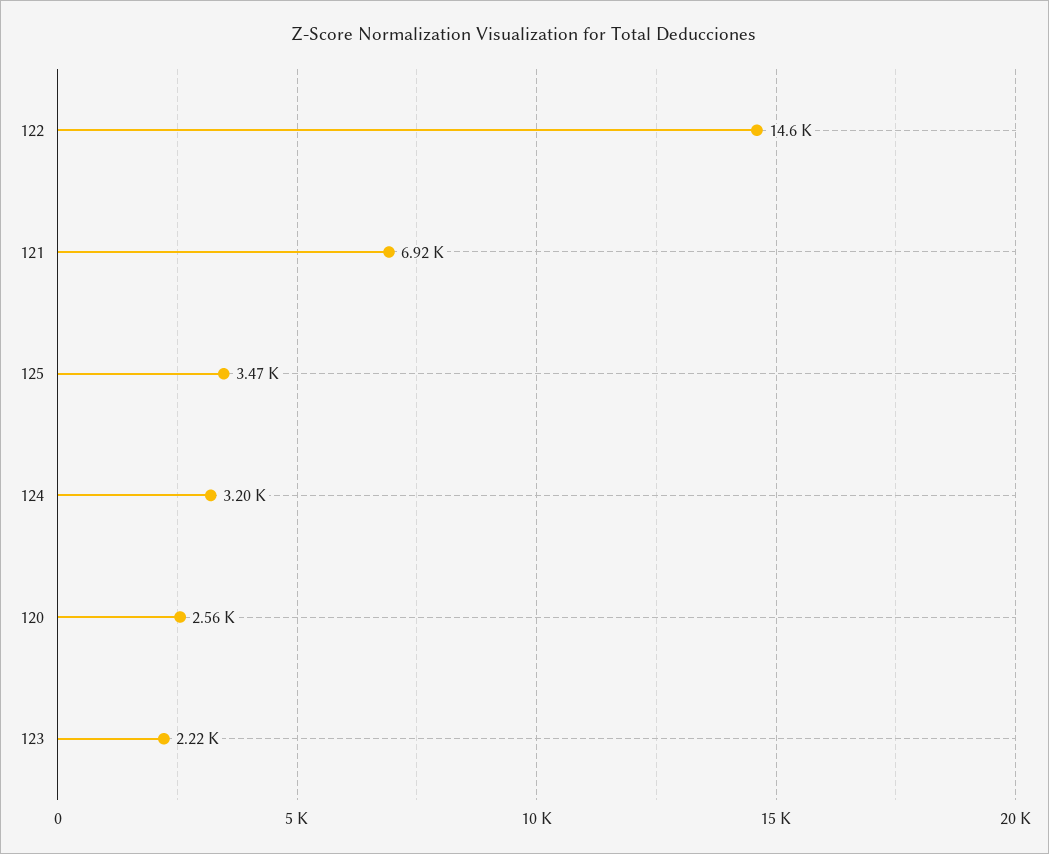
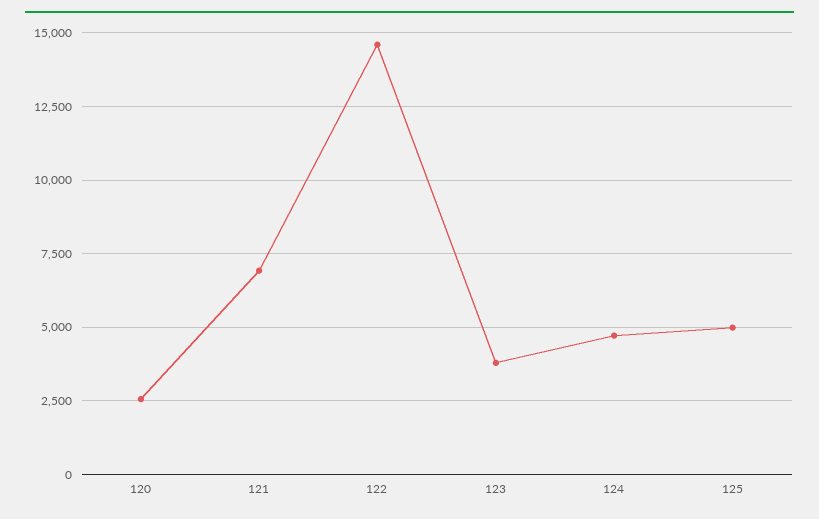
125: 3470 -> 5000
124: 3200 -> 4750
123: 2220 -> 3750

